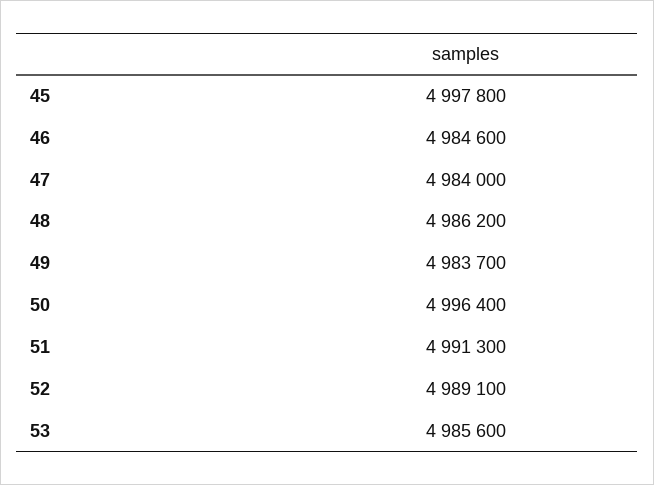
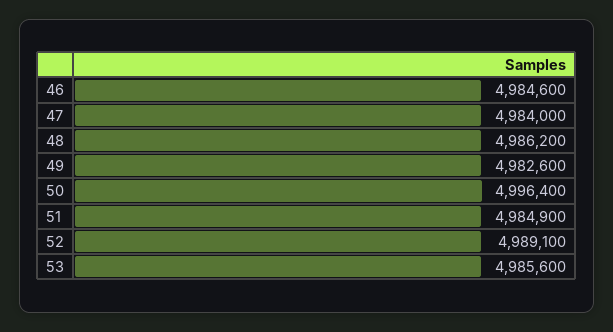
45: 4997800 -> none
49: 4983700 -> 4982600
51: 4991300 -> 4984900

